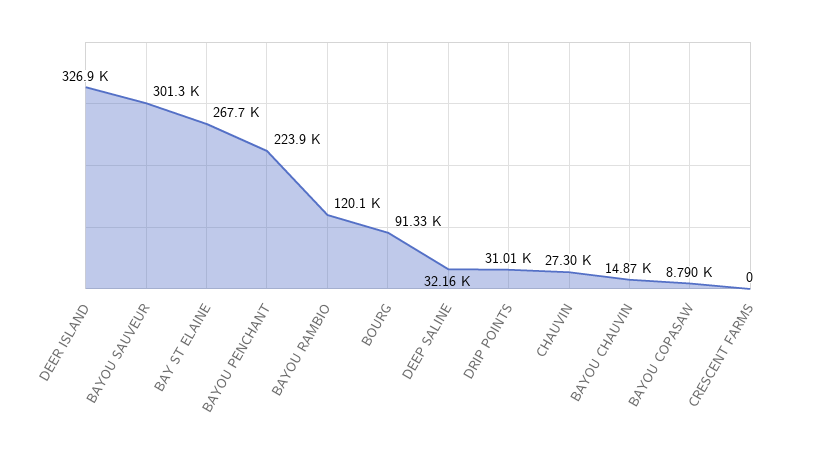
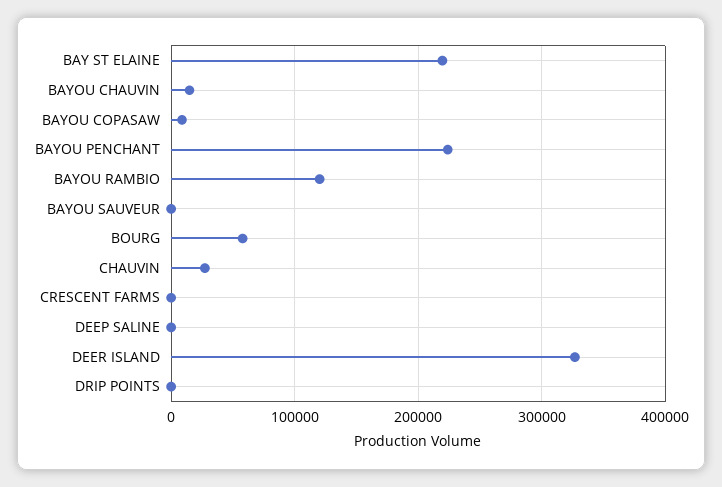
BAYOU SAUVEUR: 301300 -> 0
BAY ST ELAINE: 267700 -> 220000
BOURG: 91330 -> 60000
DEEP SALINE: 32160 -> 0
DRIP POINTS: 31010 -> 0

